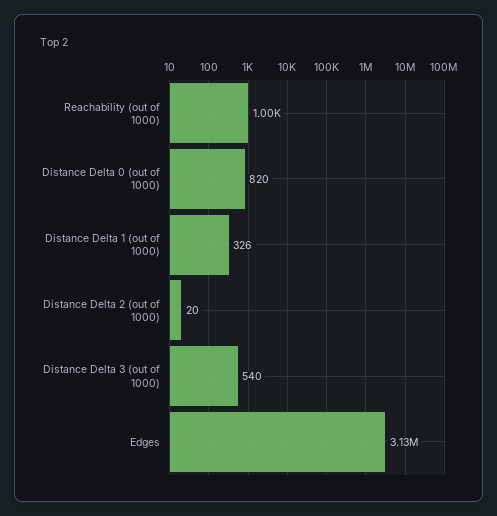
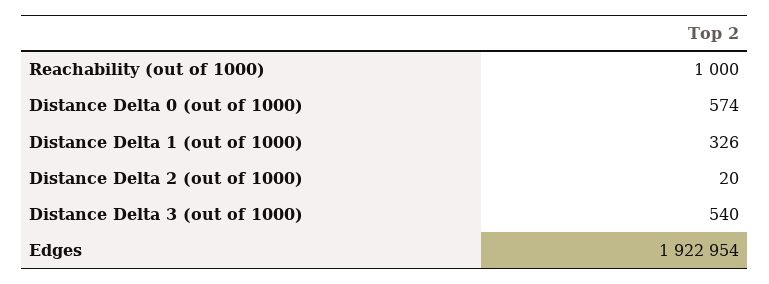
Distance Delta 0 (out of 1000): 820 -> 574
Edges: 3130000 -> 1922954

